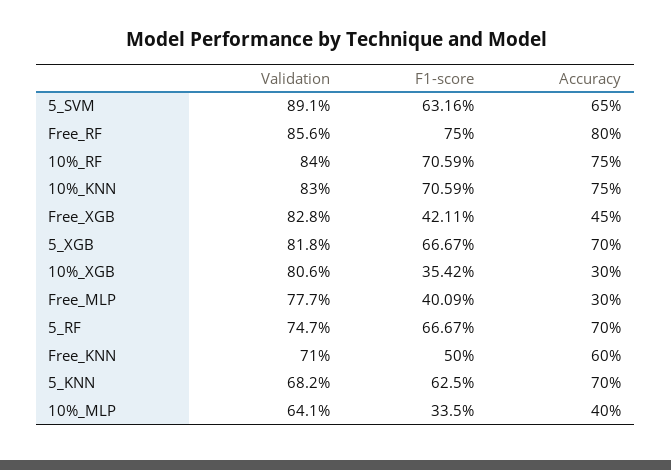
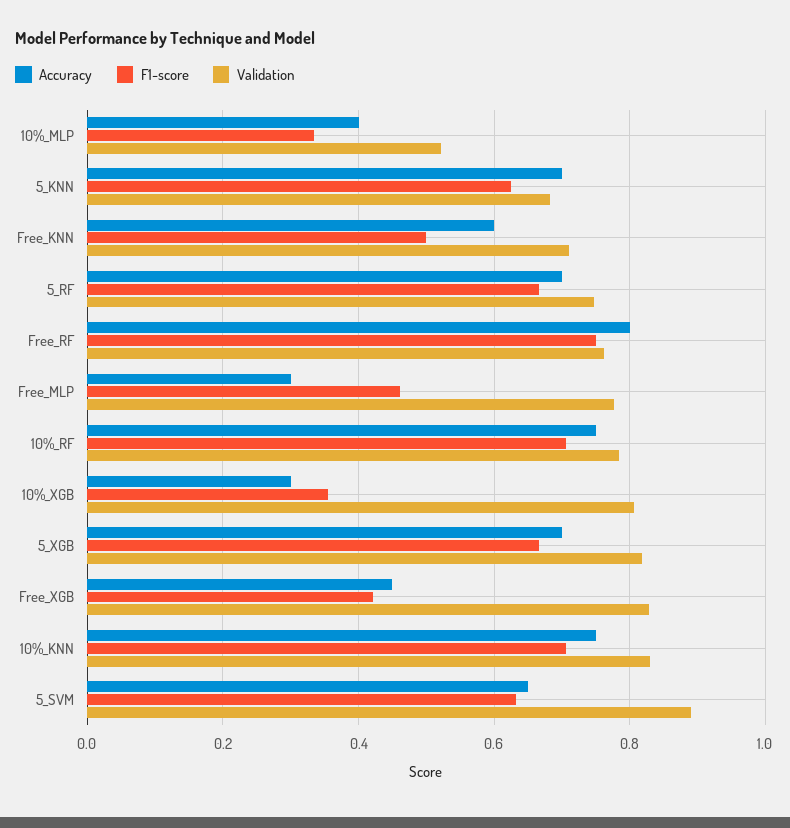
Validation, Free_RF: 0.856 -> 0.76
Validation, 10%_RF: 0.84 -> 0.78
F1-score, Free_MLP: 0.4009 -> 0.46
Validation, 10%_MLP: 0.641 -> 0.52

